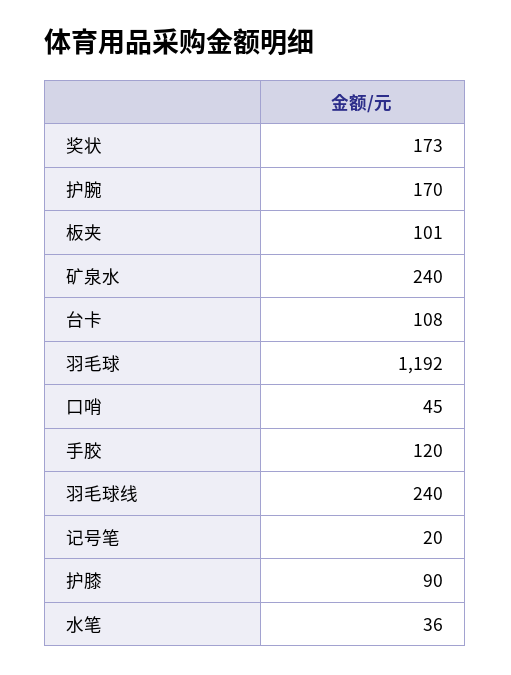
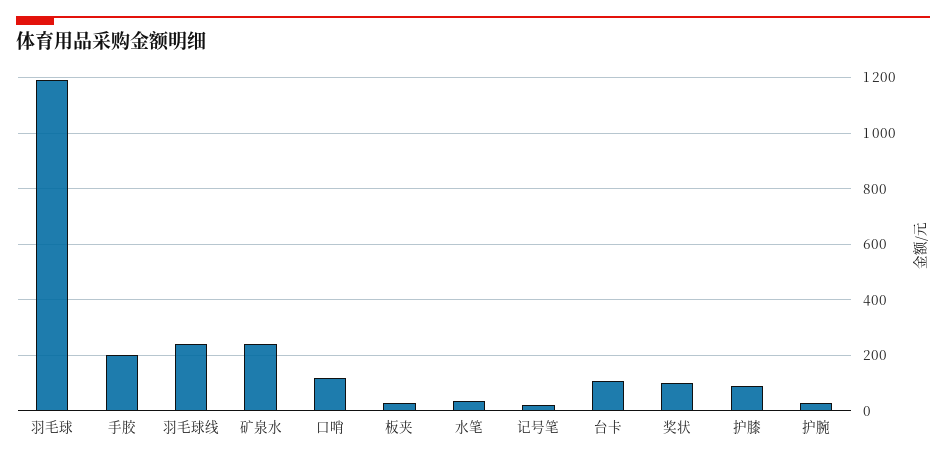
奖状: 173 -> 100
护腕: 170 -> 25
板夹: 101 -> 25
口哨: 45 -> 125
手胶: 120 -> 200

